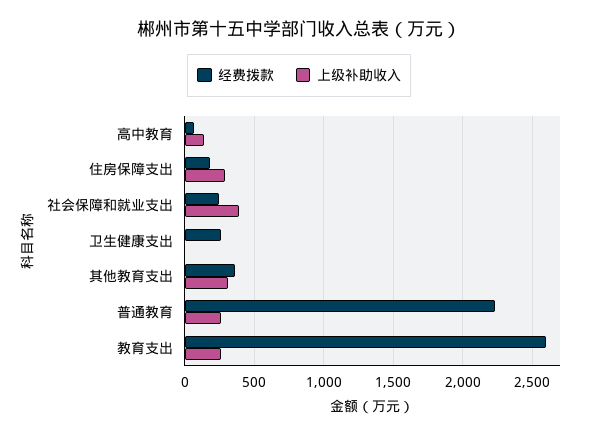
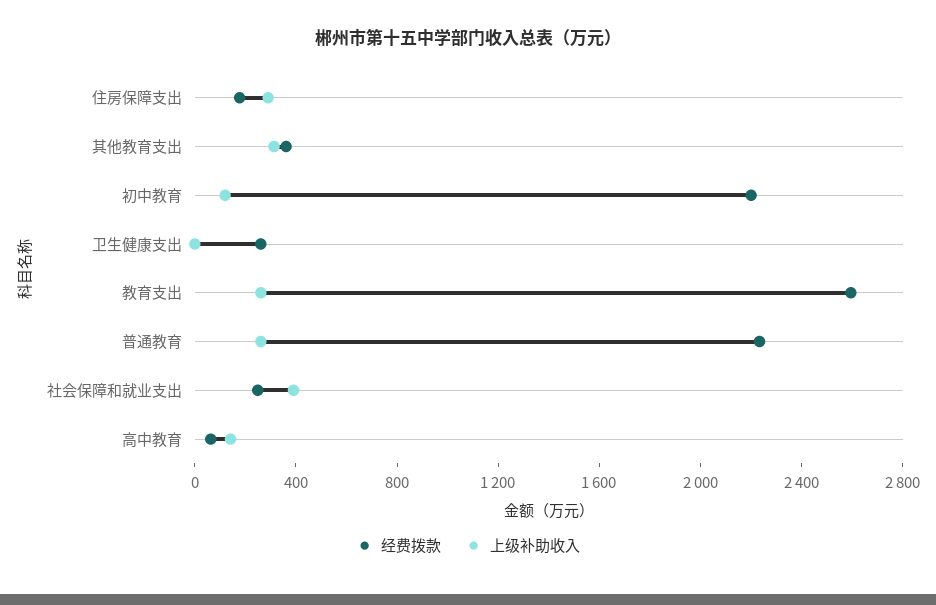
经费拨款, 初中教育: none -> 2200
上级补助收入, 初中教育: none -> 100

